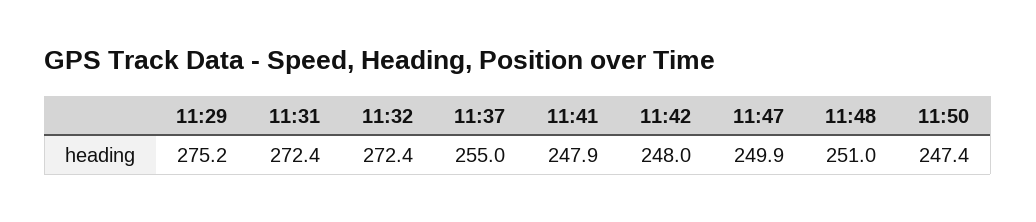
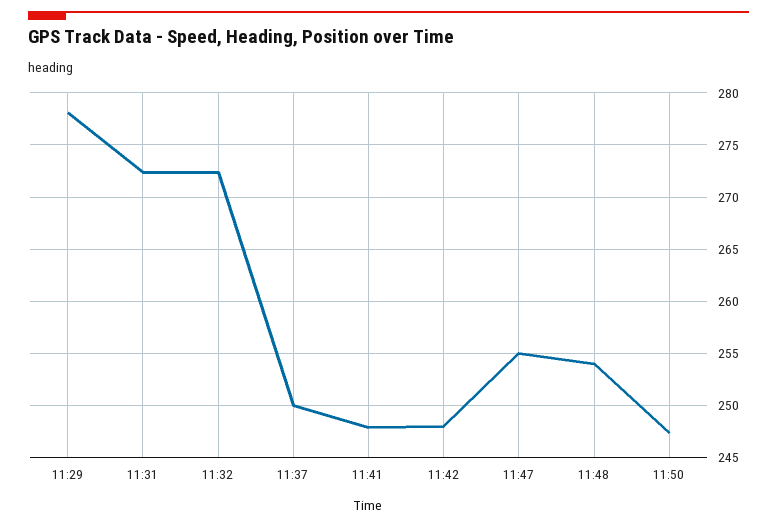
11:29: 275.2 -> 278
11:37: 255 -> 250
11:47: 249.9 -> 255
11:48: 251 -> 254

